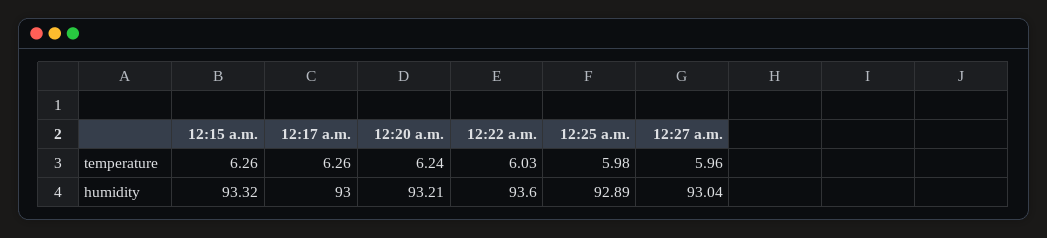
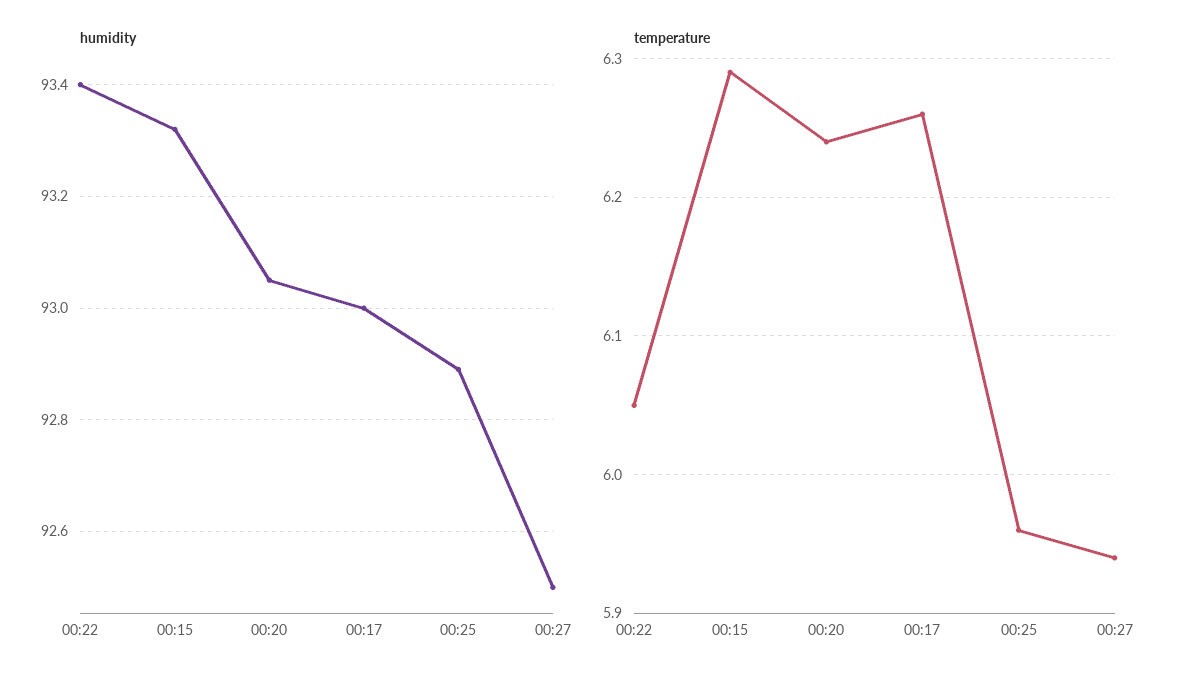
temperature, 12:15 a.m.: 6.26 -> 6.29
temperature, 12:22 a.m.: 6.03 -> 6.05
temperature, 12:25 a.m.: 5.98 -> 5.96
temperature, 12:27 a.m.: 5.96 -> 5.94
humidity, 12:20 a.m.: 93.21 -> 93.05
humidity, 12:22 a.m.: 93.6 -> 93.4
humidity, 12:27 a.m.: 93.04 -> 92.5

